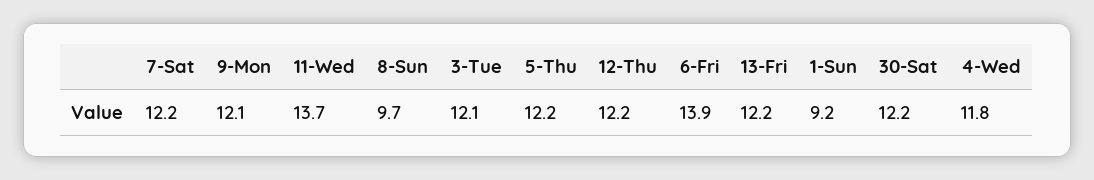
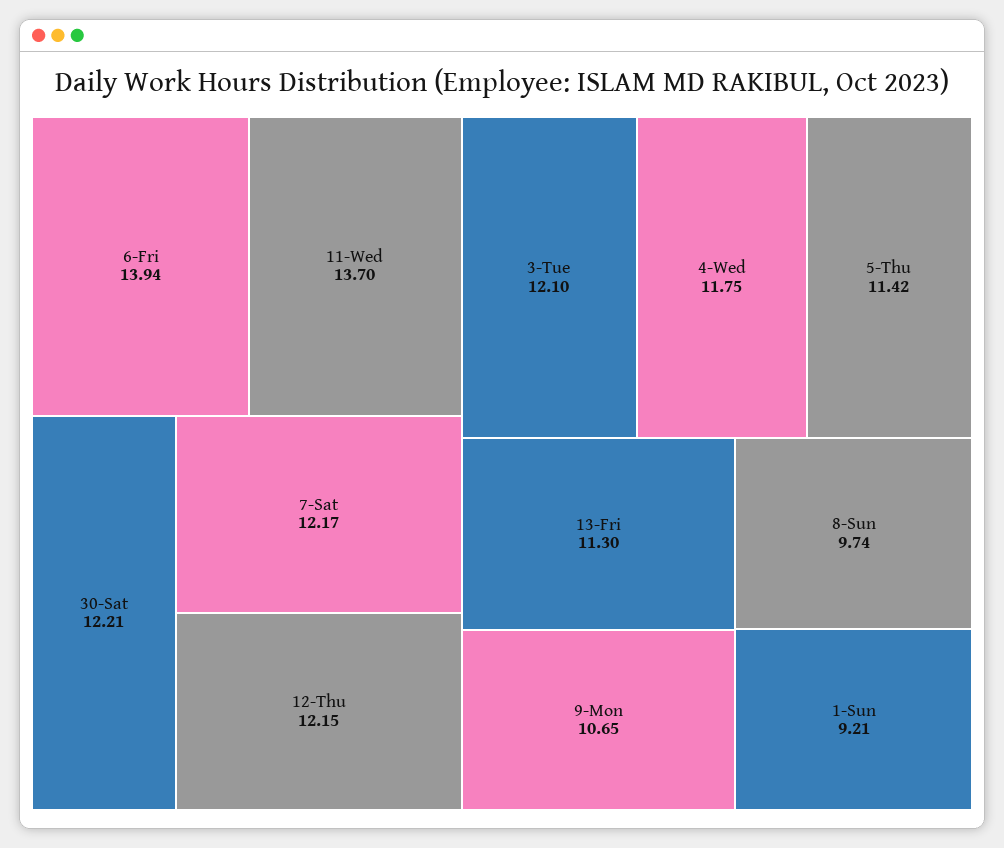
9-Mon: 12.1 -> 10.65
5-Thu: 12.2 -> 11.42
13-Fri: 12.2 -> 11.3

